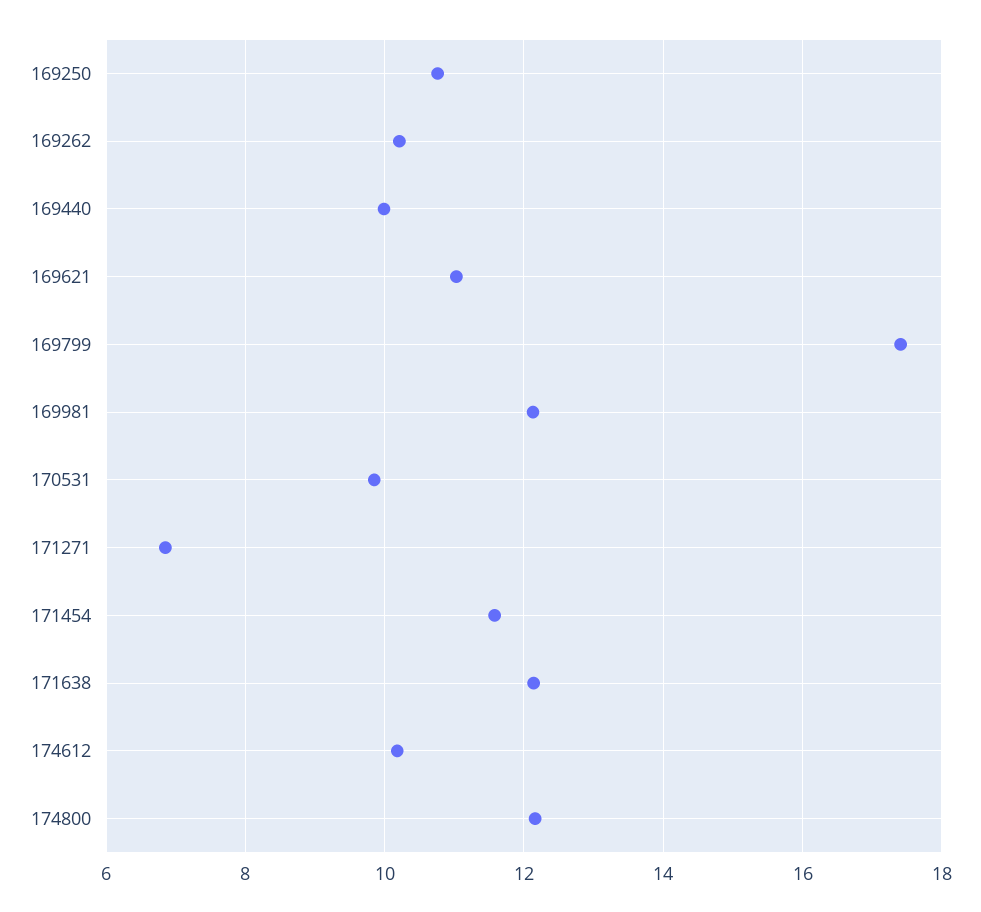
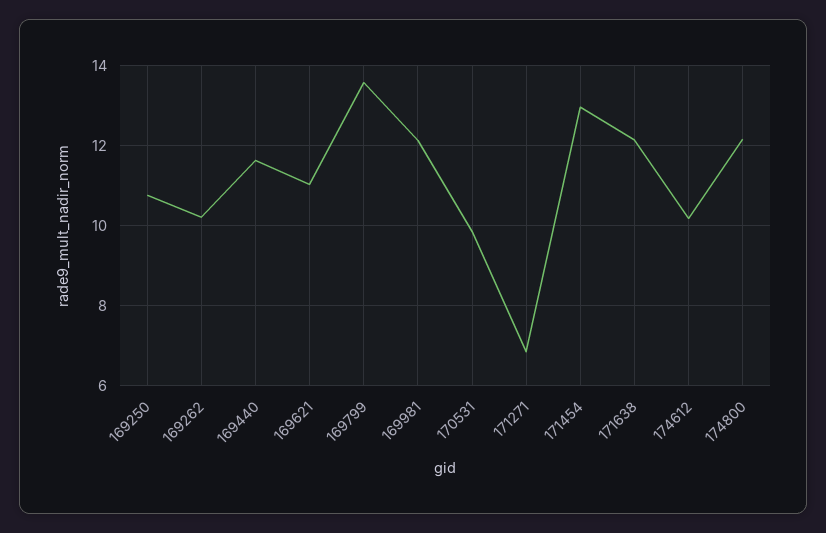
169440: 10 -> 11.6
169799: 17.4 -> 13.6
171454: 11.6 -> 13

